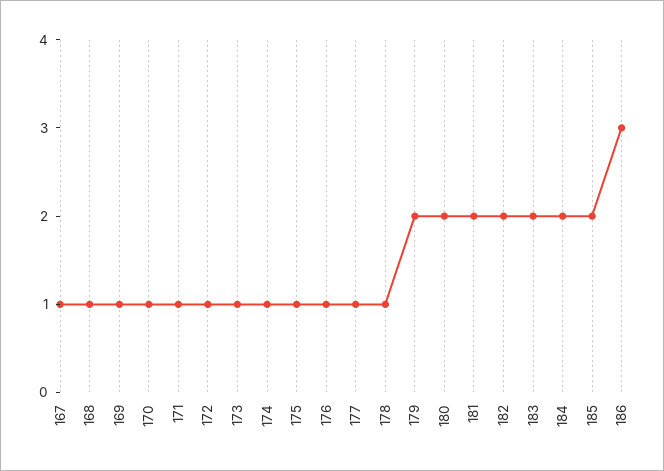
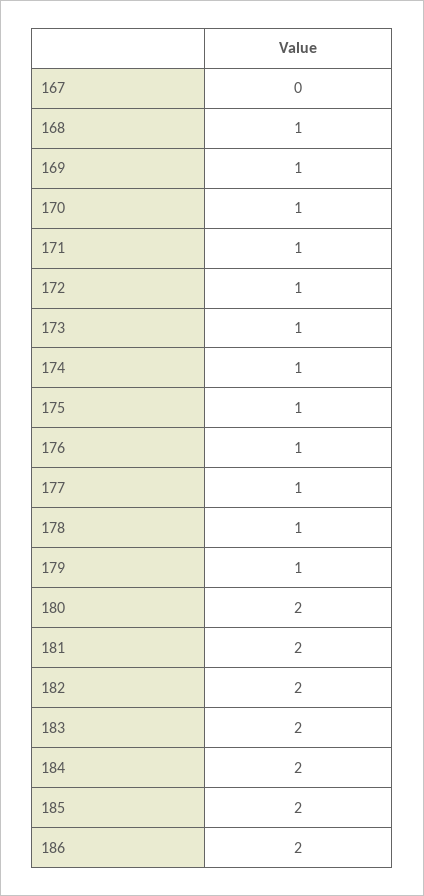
167: 1 -> 0
179: 2 -> 1
186: 3 -> 2

